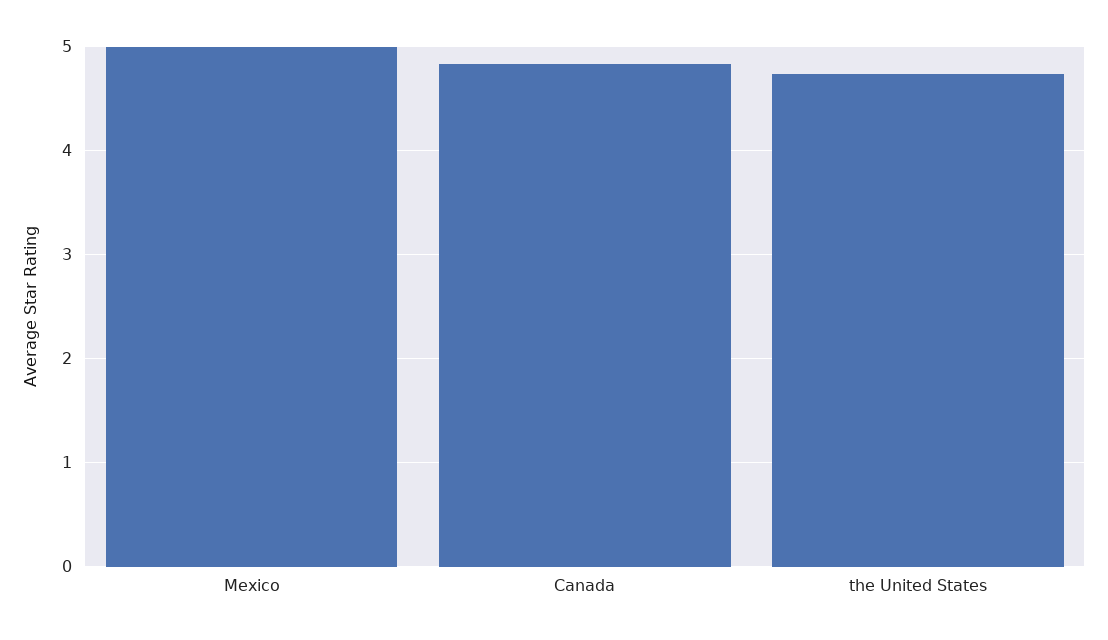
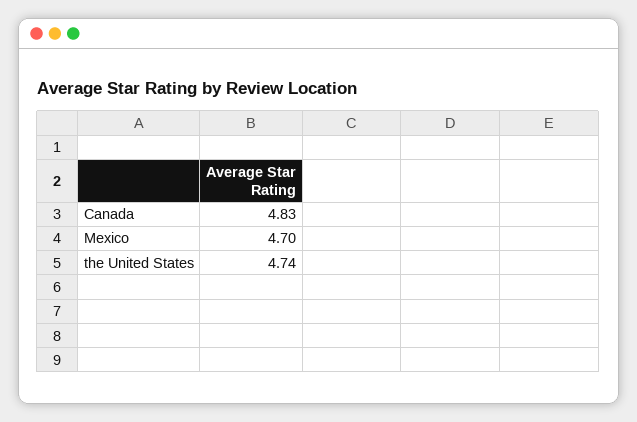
Mexico: 5 -> 4.7

